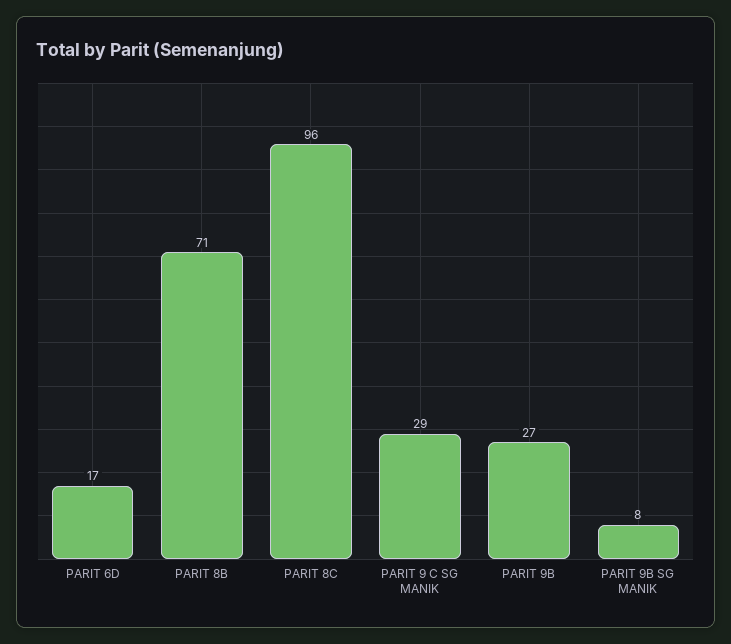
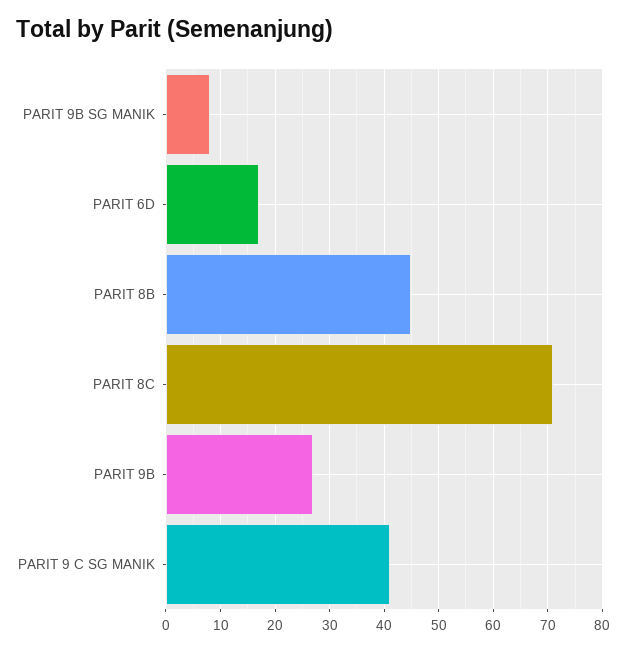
PARIT 8B: 71 -> 45
PARIT 8C: 96 -> 70
PARIT 9 C SG MANIK: 29 -> 40

